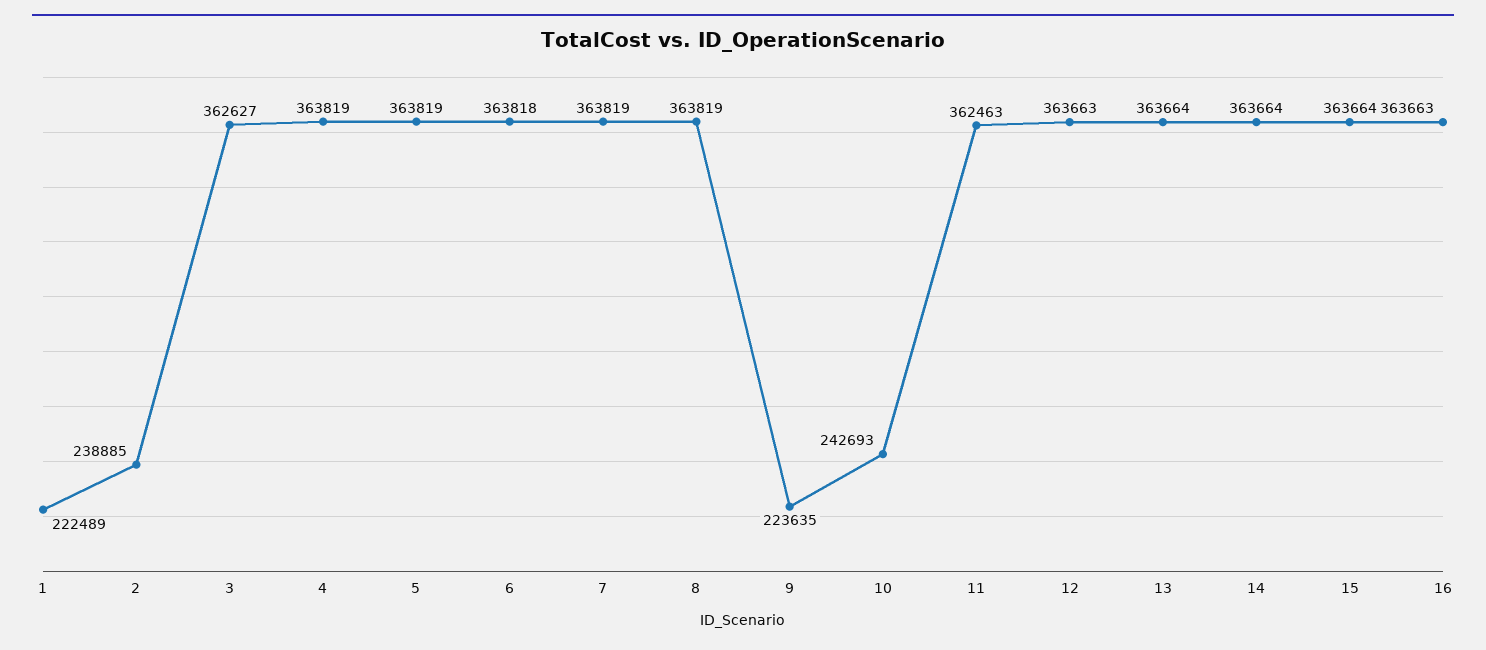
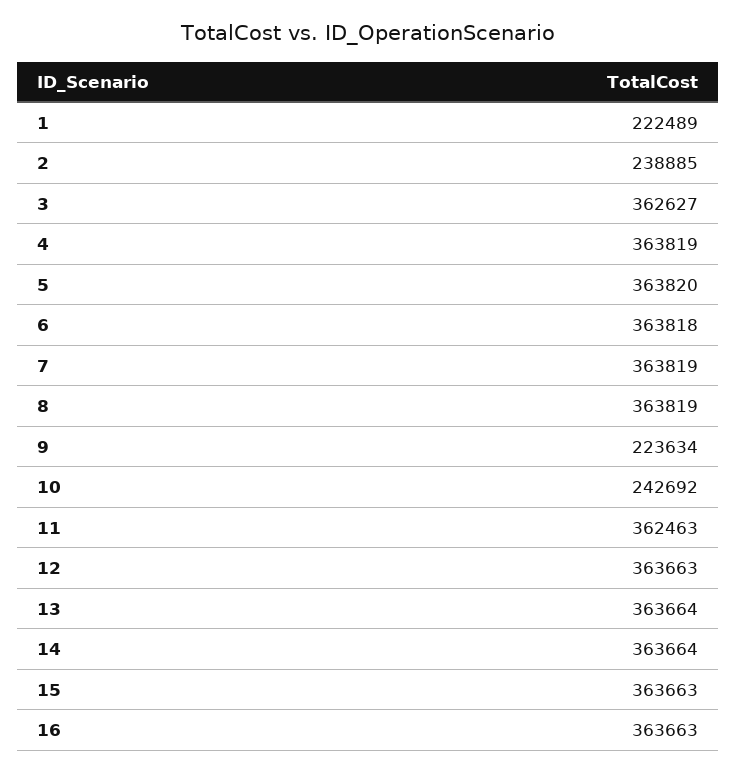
5: 363819 -> 363820
9: 223635 -> 223634
10: 242693 -> 242692
15: 363664 -> 363663

